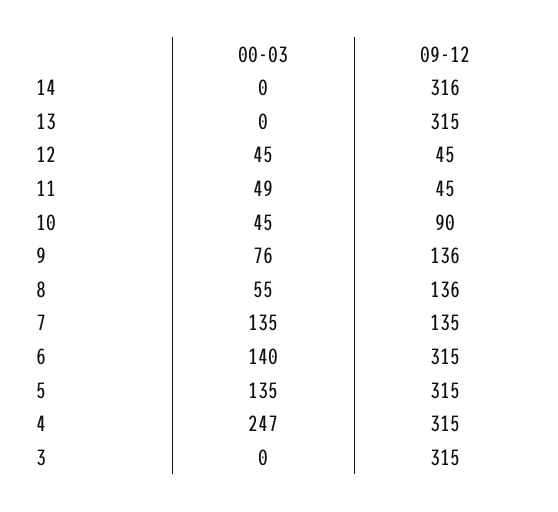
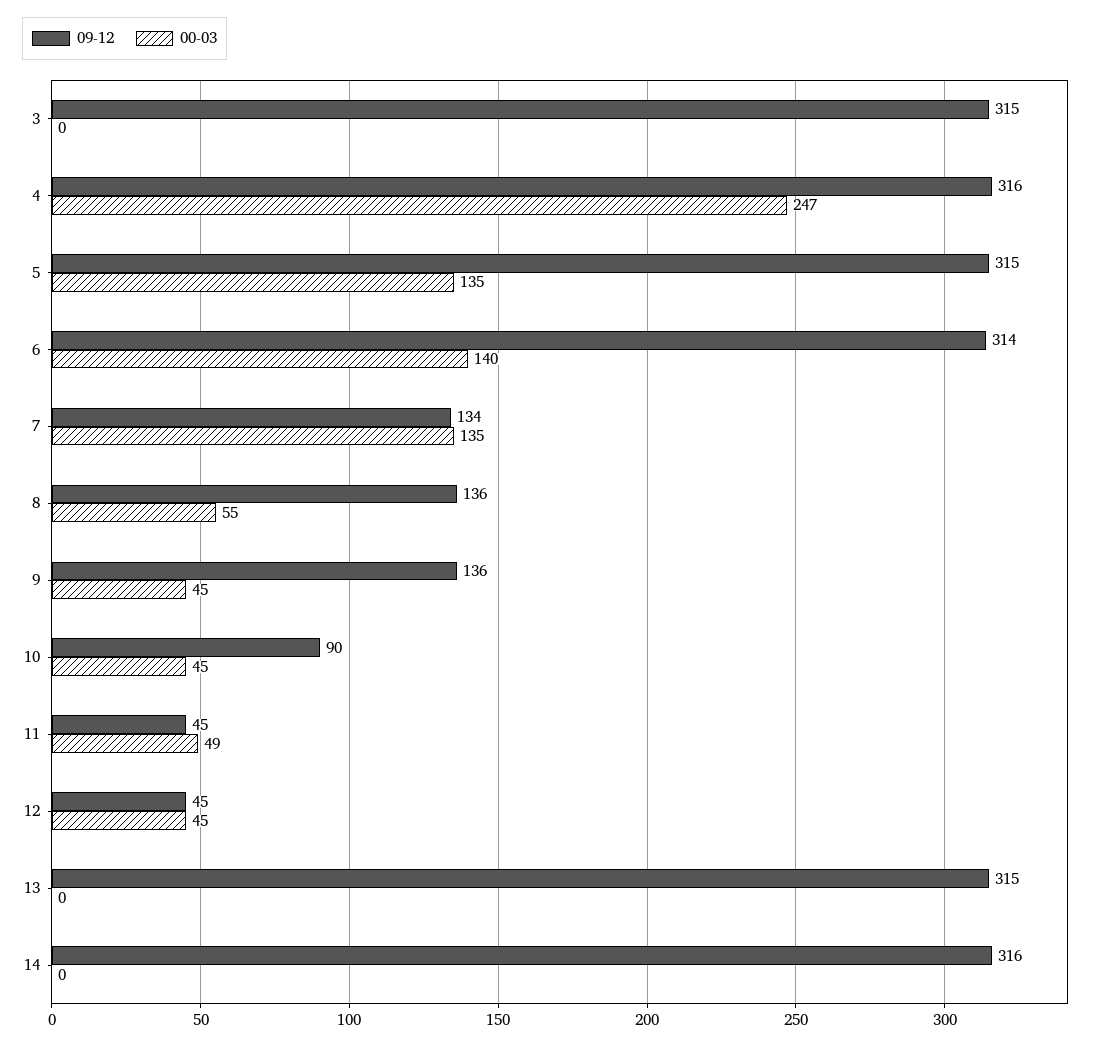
00-03, 9: 76 -> 45
09-12, 7: 135 -> 134
09-12, 6: 315 -> 314
09-12, 4: 315 -> 316

